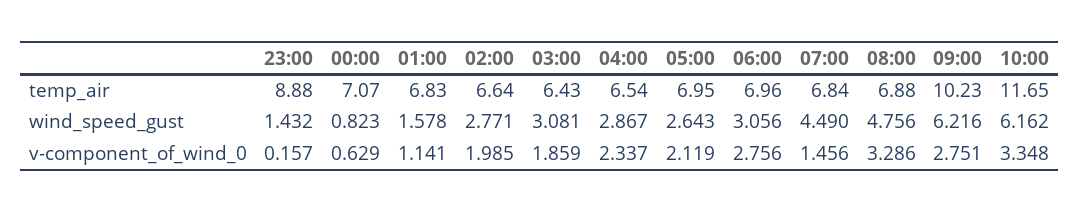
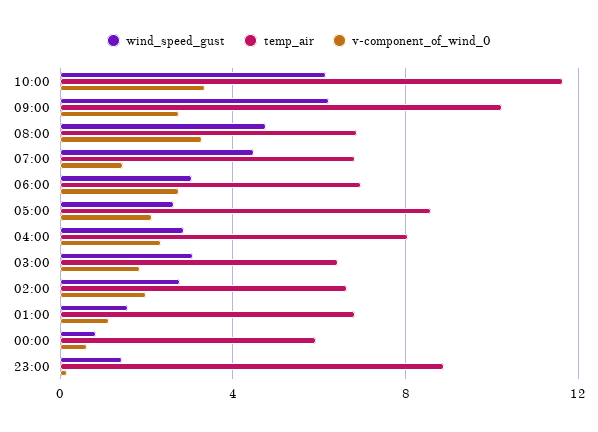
temp_air, 00:00: 7.07 -> 6
temp_air, 04:00: 6.54 -> 8
temp_air, 05:00: 6.95 -> 8.5

